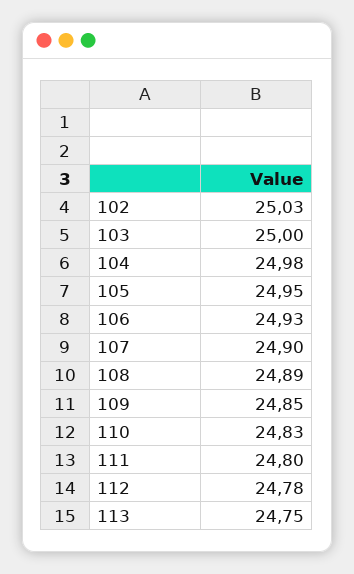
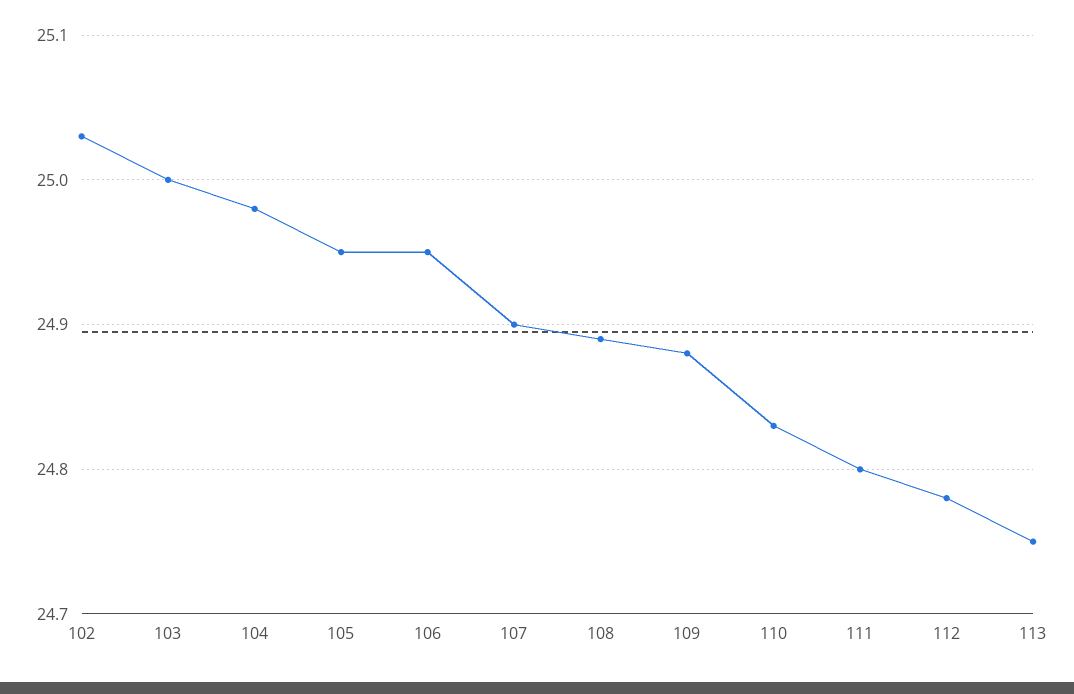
106: 24.93 -> 24.95
109: 24.85 -> 24.88

